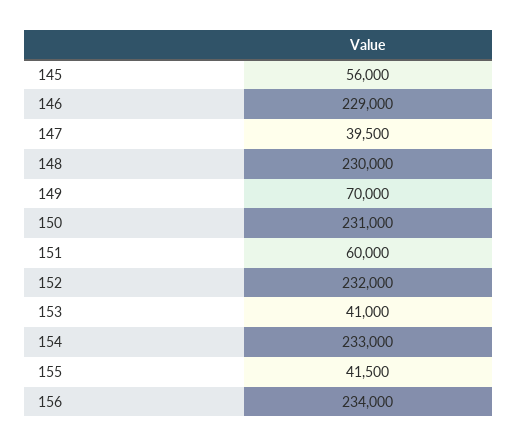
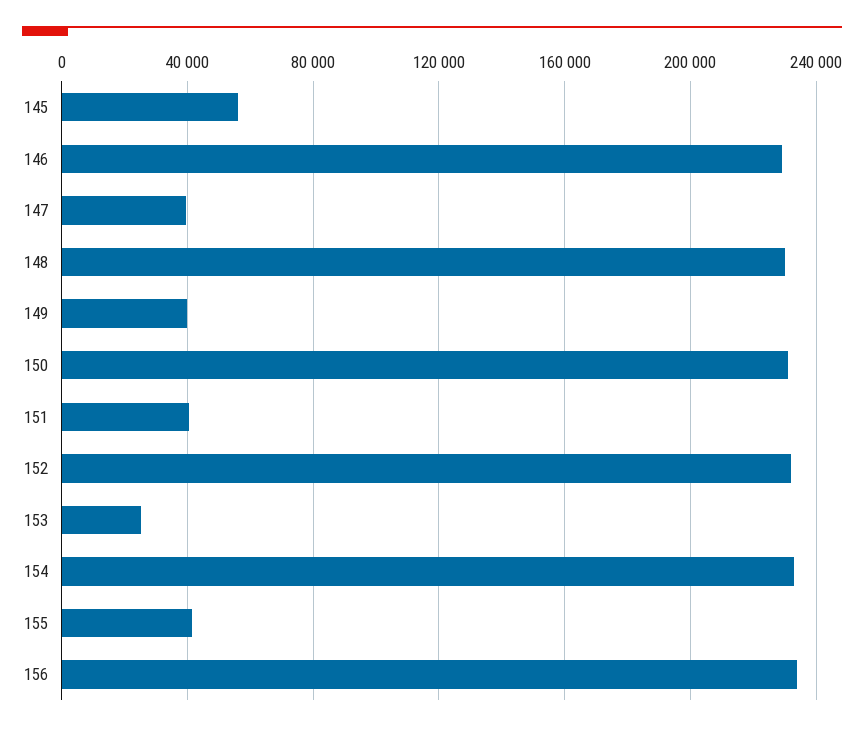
149: 70000 -> 40000
151: 60000 -> 40000
153: 41000 -> 25000

